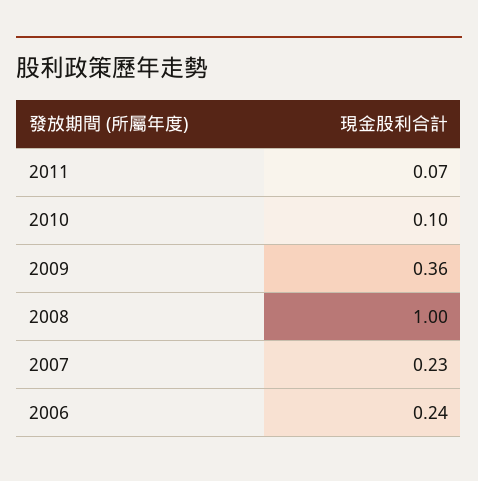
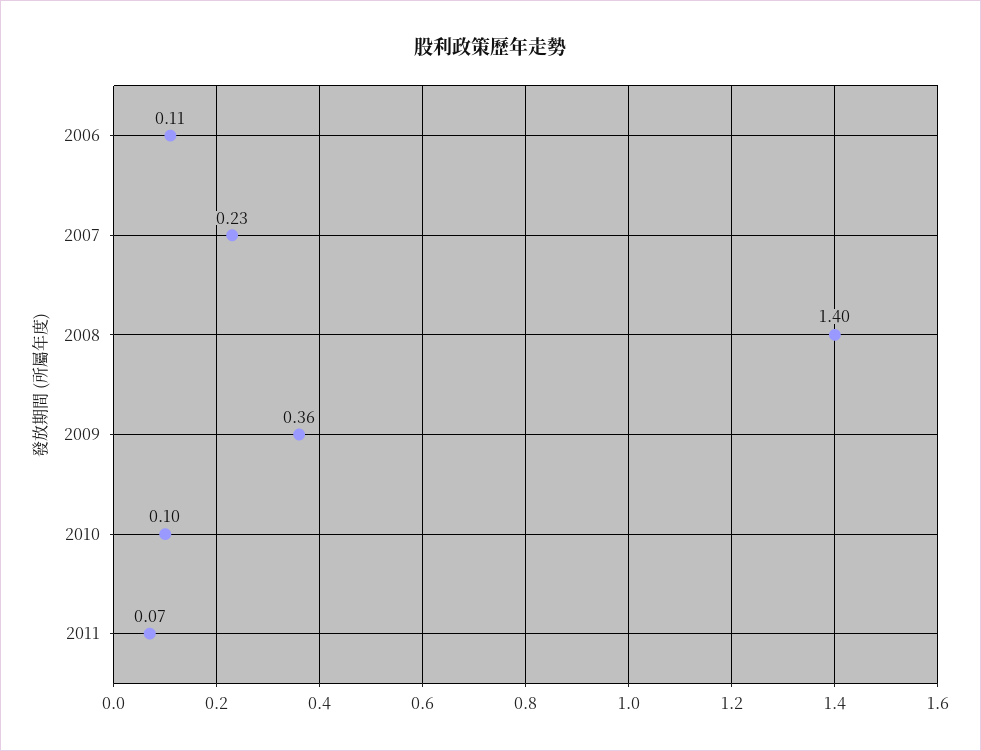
2008: 1 -> 1.4
2006: 0.24 -> 0.11

